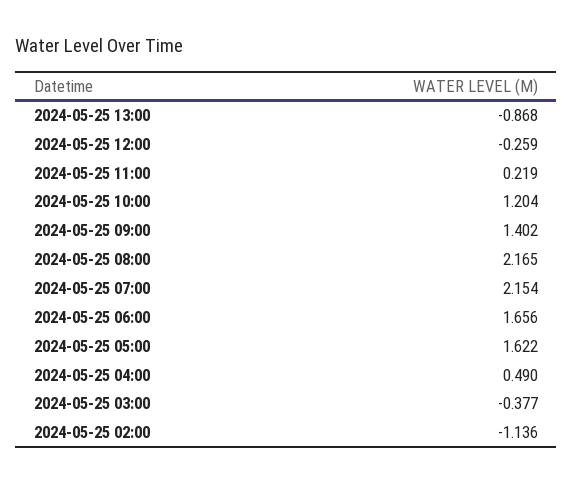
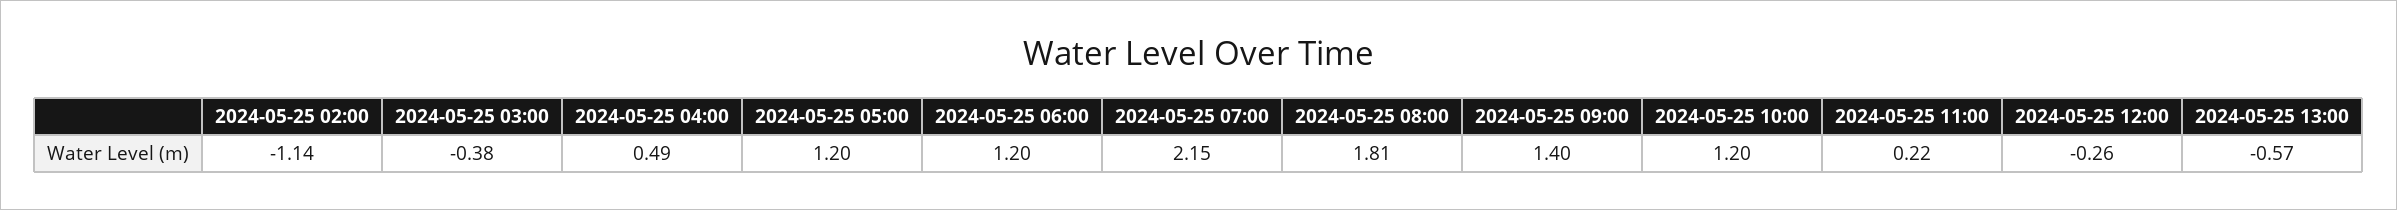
2024-05-25 13:00: -0.868 -> -0.57
2024-05-25 08:00: 2.165 -> 1.81
2024-05-25 06:00: 1.656 -> 1.2
2024-05-25 05:00: 1.622 -> 1.2

